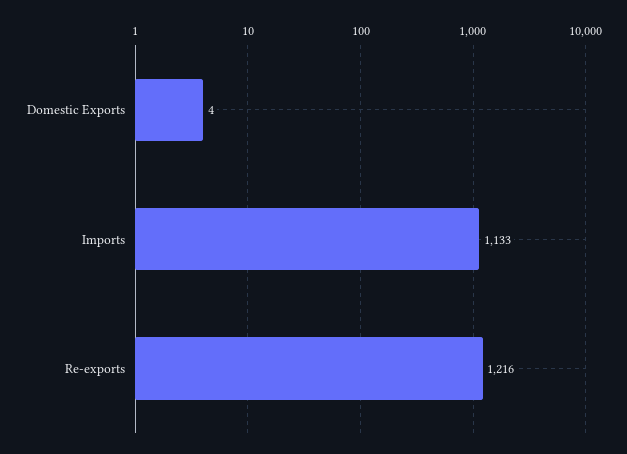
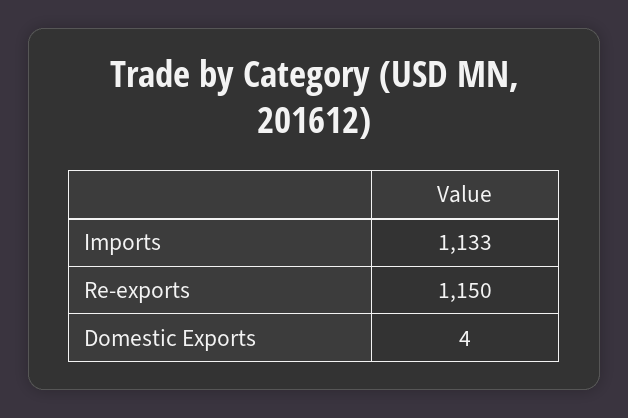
Re-exports: 1216 -> 1150

